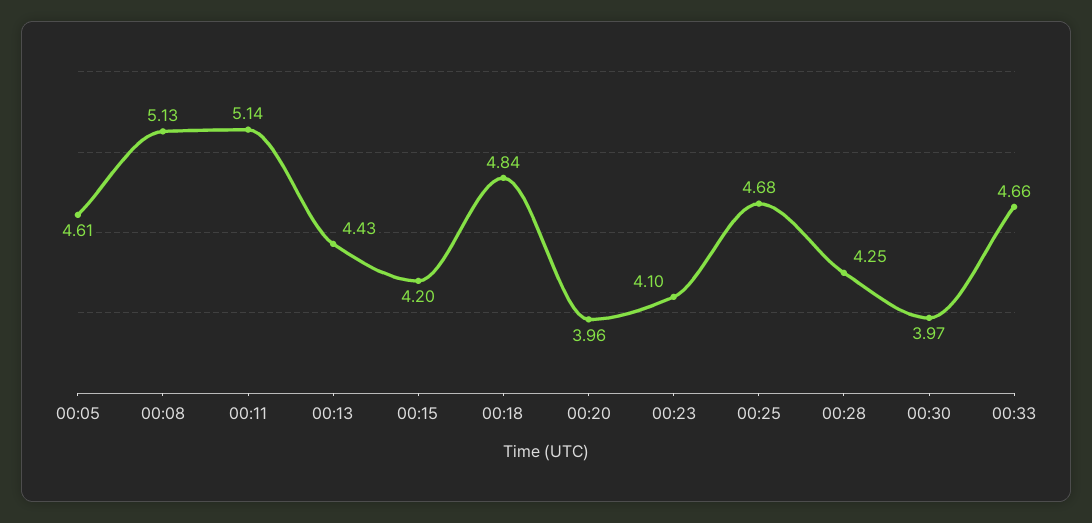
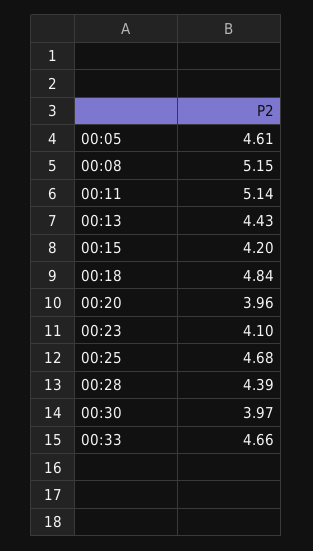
00:08: 5.13 -> 5.15
00:28: 4.25 -> 4.39

